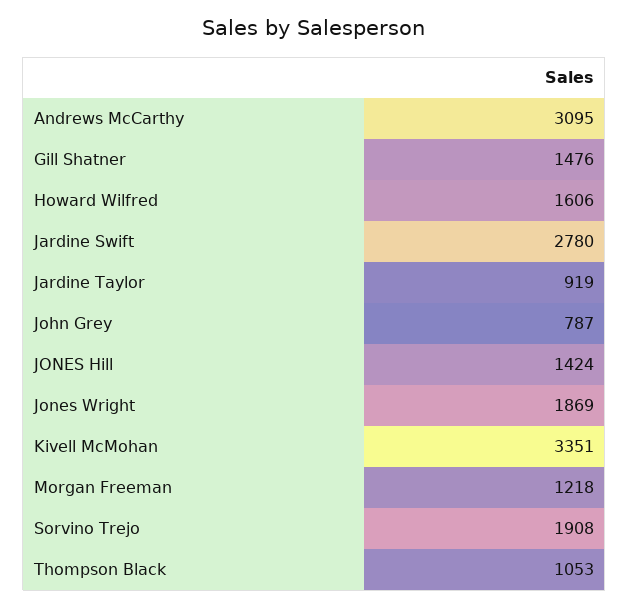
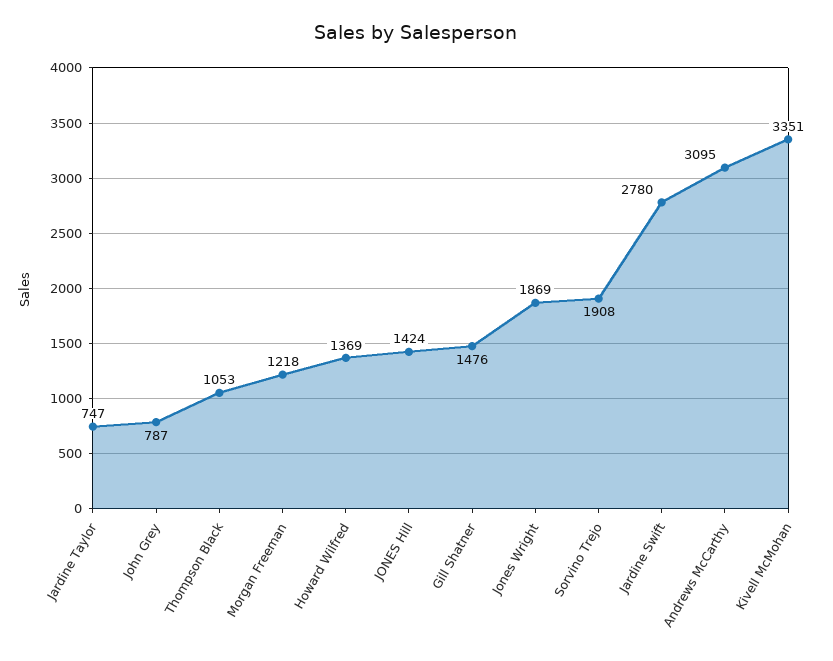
Howard Wilfred: 1606 -> 1369
Jardine Taylor: 919 -> 747

